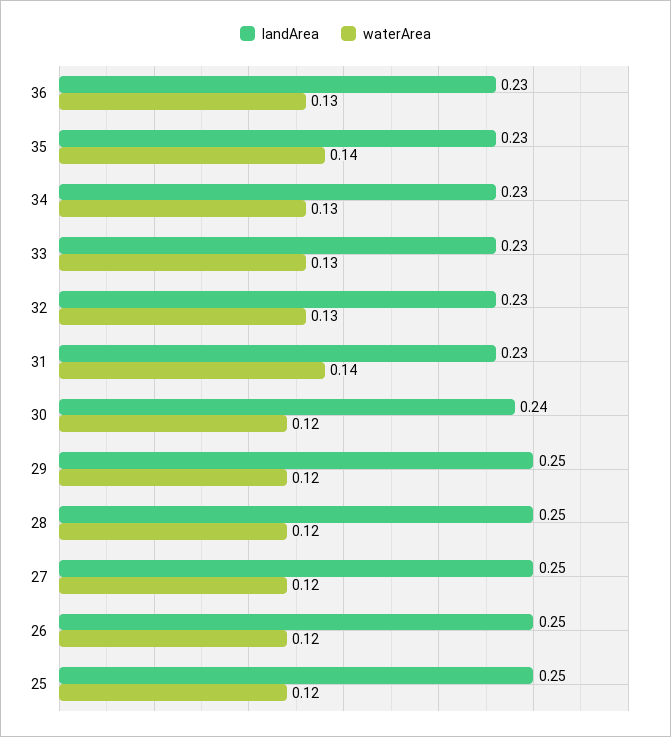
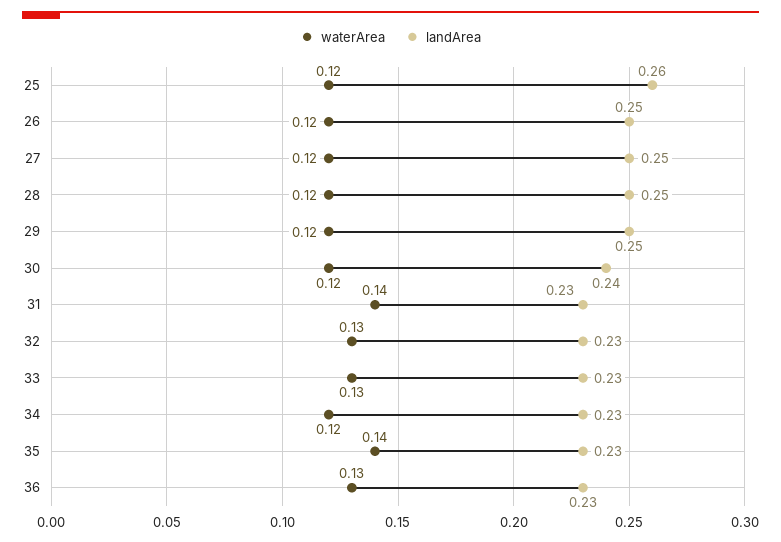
waterArea, 34: 0.13 -> 0.12
landArea, 25: 0.25 -> 0.26

